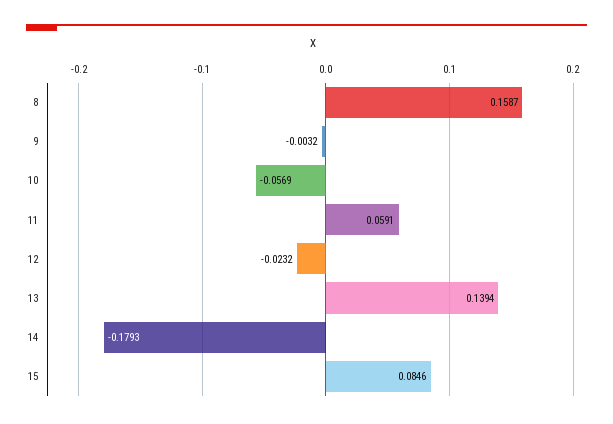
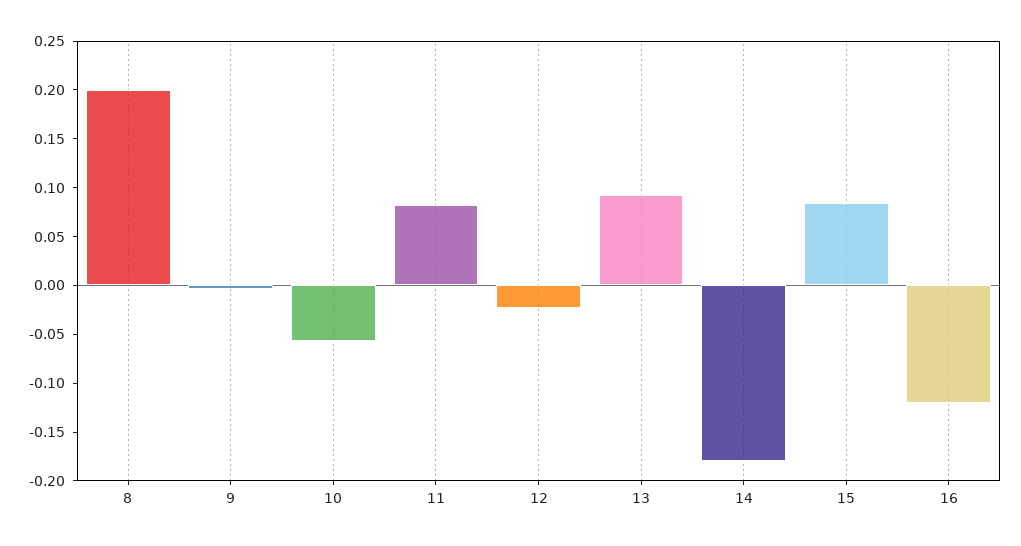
8: 0.1587 -> 0.2
11: 0.0591 -> 0.08
13: 0.1394 -> 0.09
16: none -> -0.12

